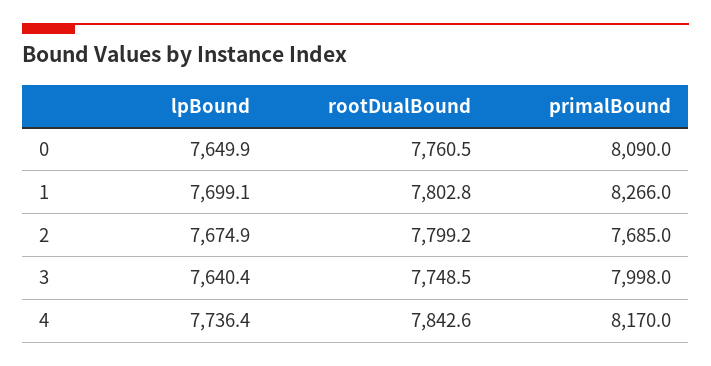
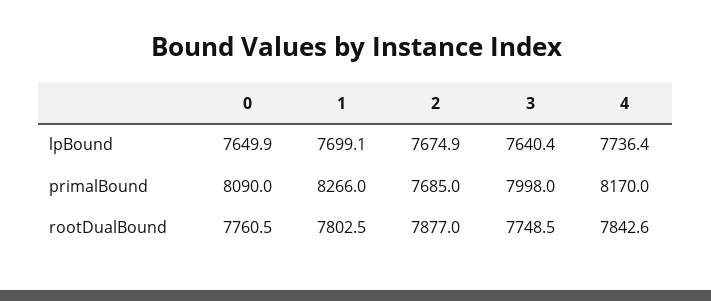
rootDualBound, 1: 7802.8 -> 7802.5
rootDualBound, 2: 7799.2 -> 7877

